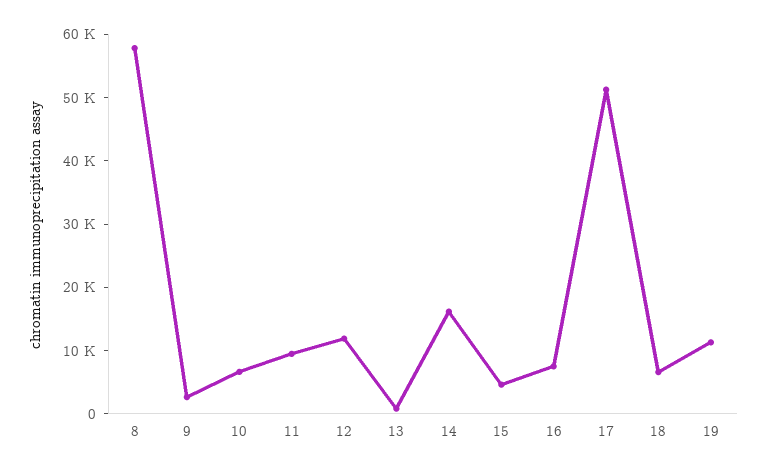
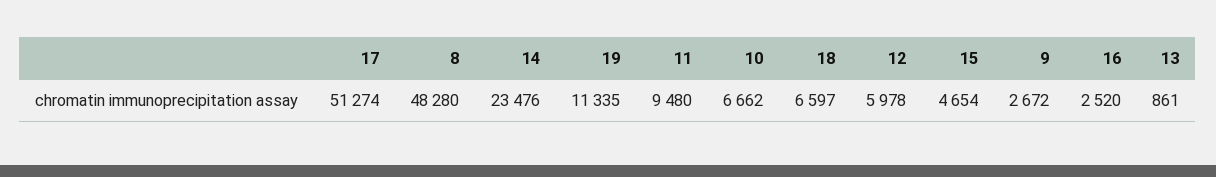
8: 58000 -> 48280
12: 12000 -> 5978
14: 16000 -> 23476
16: 8000 -> 2520

